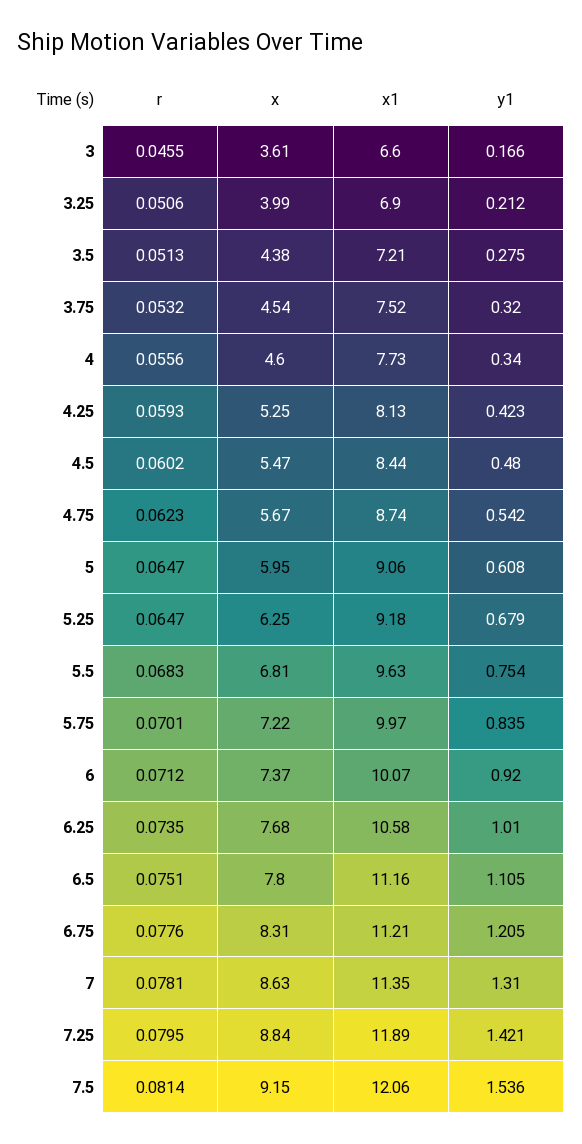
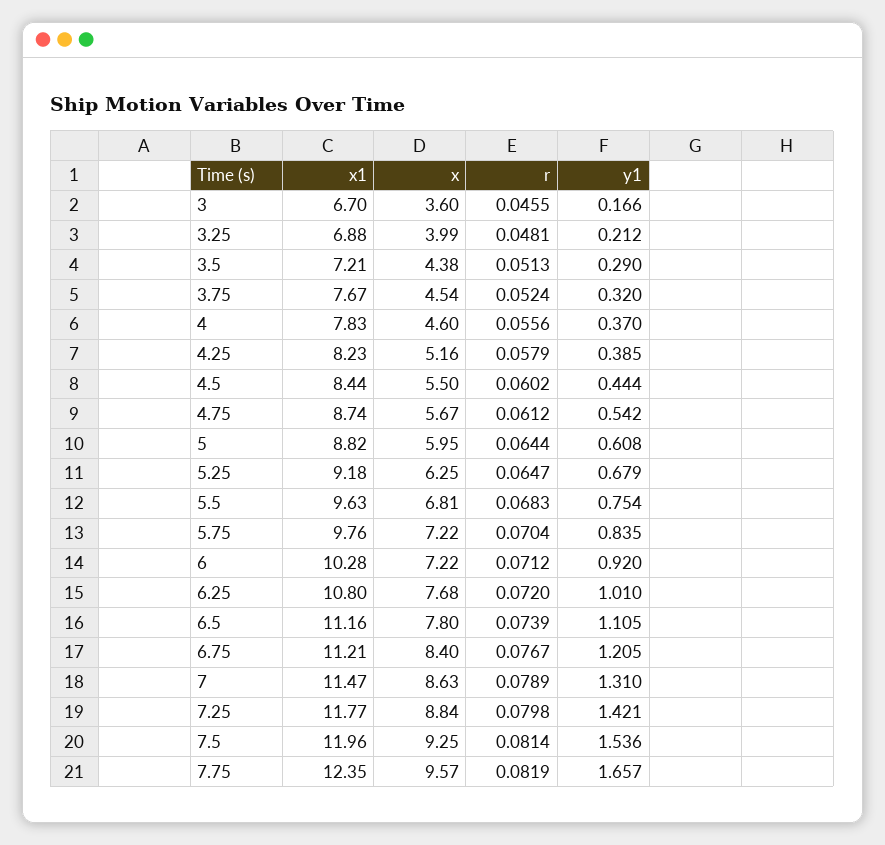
x, 3: 3.61 -> 3.6
x1, 3: 6.6 -> 6.7
r, 3.25: 0.0506 -> 0.0481
x1, 3.25: 6.9 -> 6.88
y1, 3.5: 0.275 -> 0.29
r, 3.75: 0.0532 -> 0.0524
x1, 3.75: 7.52 -> 7.67
x1, 4: 7.73 -> 7.83
y1, 4: 0.34 -> 0.37
r, 4.25: 0.0593 -> 0.0579
x, 4.25: 5.25 -> 5.16
x1, 4.25: 8.13 -> 8.23
y1, 4.25: 0.423 -> 0.385
x, 4.5: 5.47 -> 5.5
y1, 4.5: 0.48 -> 0.444
r, 4.75: 0.0623 -> 0.0612
r, 5: 0.0647 -> 0.0644
x1, 5: 9.06 -> 8.82
r, 5.75: 0.0701 -> 0.0704
x1, 5.75: 9.97 -> 9.76
x, 6: 7.37 -> 7.22
x1, 6: 10.07 -> 10.28
r, 6.25: 0.0735 -> 0.072
x1, 6.25: 10.58 -> 10.8
r, 6.5: 0.0751 -> 0.0739
r, 6.75: 0.0776 -> 0.0767
x, 6.75: 8.31 -> 8.4
r, 7: 0.0781 -> 0.0789
x1, 7: 11.35 -> 11.47
r, 7.25: 0.0795 -> 0.0798
x1, 7.25: 11.89 -> 11.77
x, 7.5: 9.15 -> 9.25
x1, 7.5: 12.06 -> 11.96
x1, 7.75: none -> 12.35
x, 7.75: none -> 9.57
r, 7.75: none -> 0.0819
y1, 7.75: none -> 1.657

